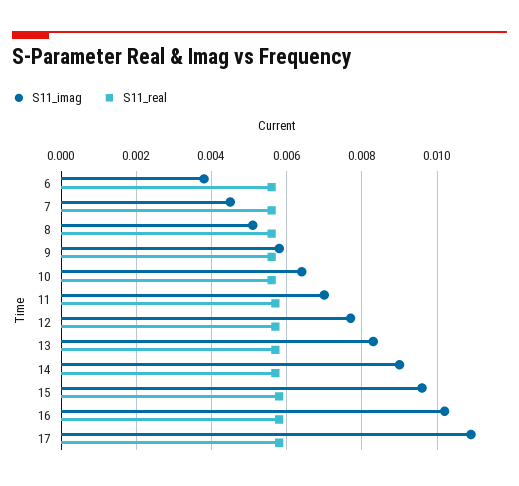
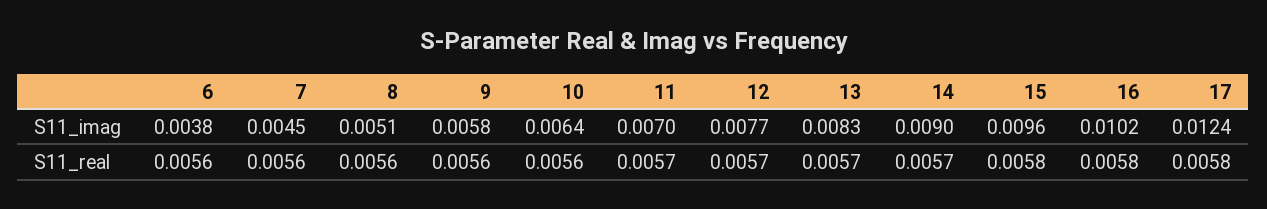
S11_imag, 17: 0.011 -> 0.0124

